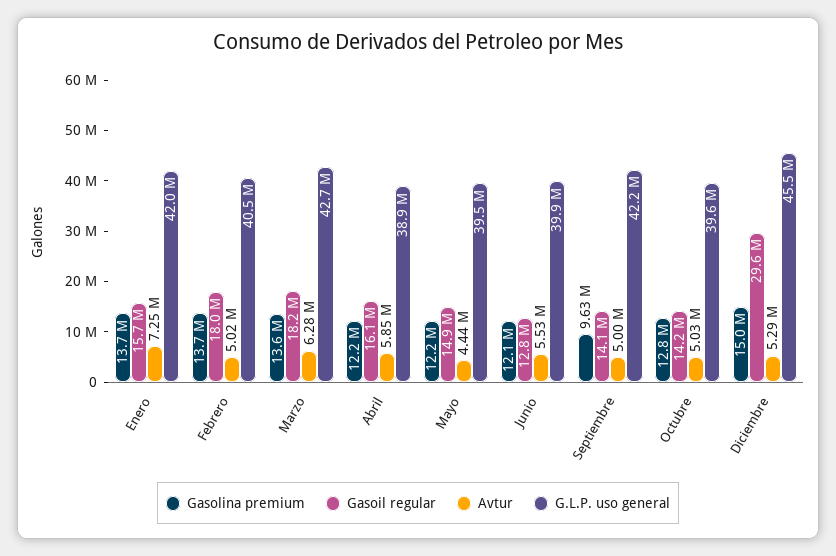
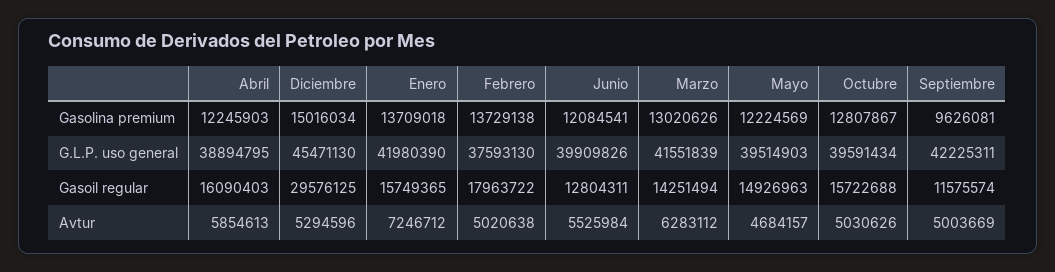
G.L.P. uso general, Febrero: 40500000 -> 37593130
Gasolina premium, Marzo: 13600000 -> 13020626
Gasoil regular, Marzo: 18200000 -> 14251494
G.L.P. uso general, Marzo: 42700000 -> 41551839
Avtur, Mayo: 4440000 -> 4684157
Gasoil regular, Septiembre: 14100000 -> 11575574
Gasoil regular, Octubre: 14200000 -> 15722688

